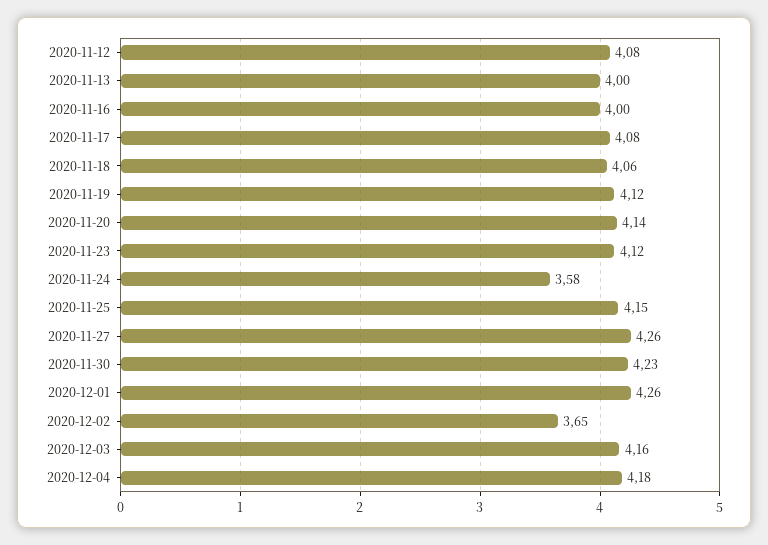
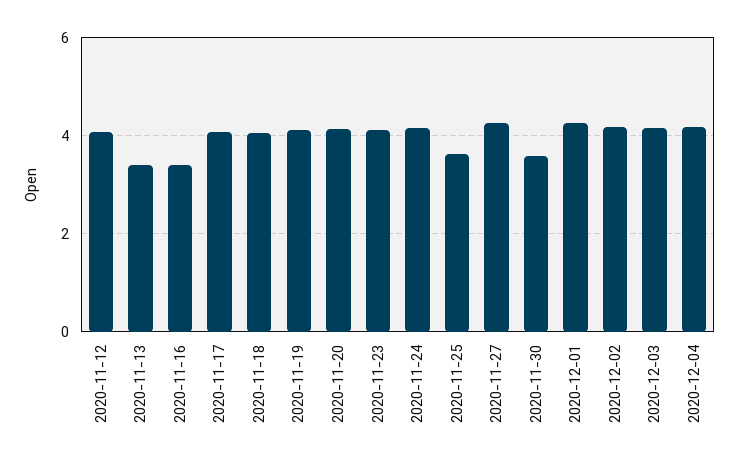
2020-11-13: 4 -> 3.4
2020-11-16: 4 -> 3.4
2020-11-24: 3.58 -> 4.2
2020-11-25: 4.15 -> 3.6
2020-11-30: 4.23 -> 3.6
2020-12-02: 3.65 -> 4.2

